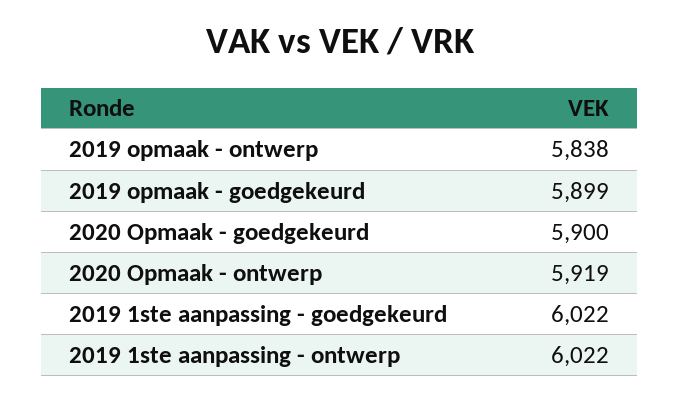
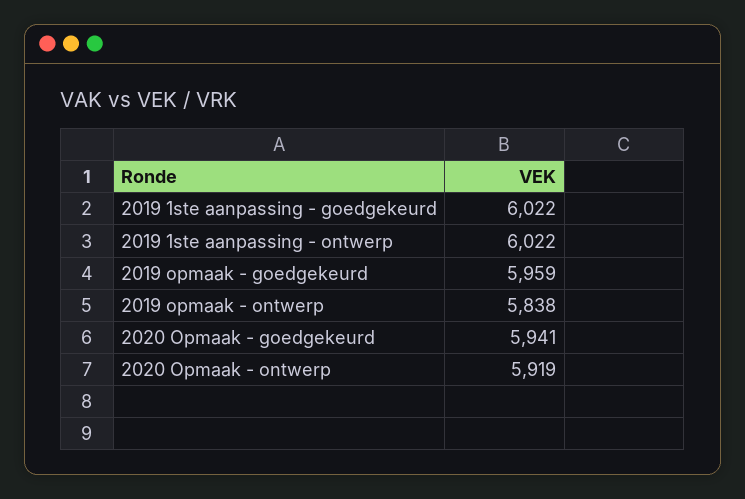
2019 opmaak - goedgekeurd: 5899 -> 5959
2020 Opmaak - goedgekeurd: 5900 -> 5941

